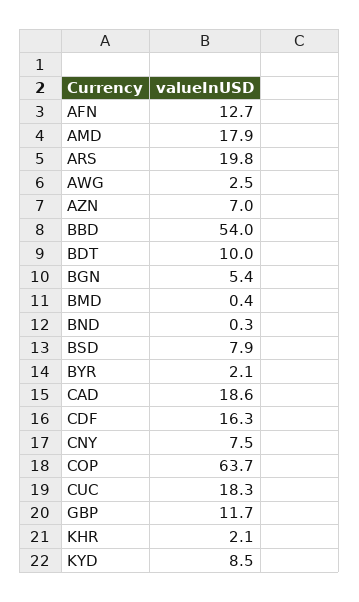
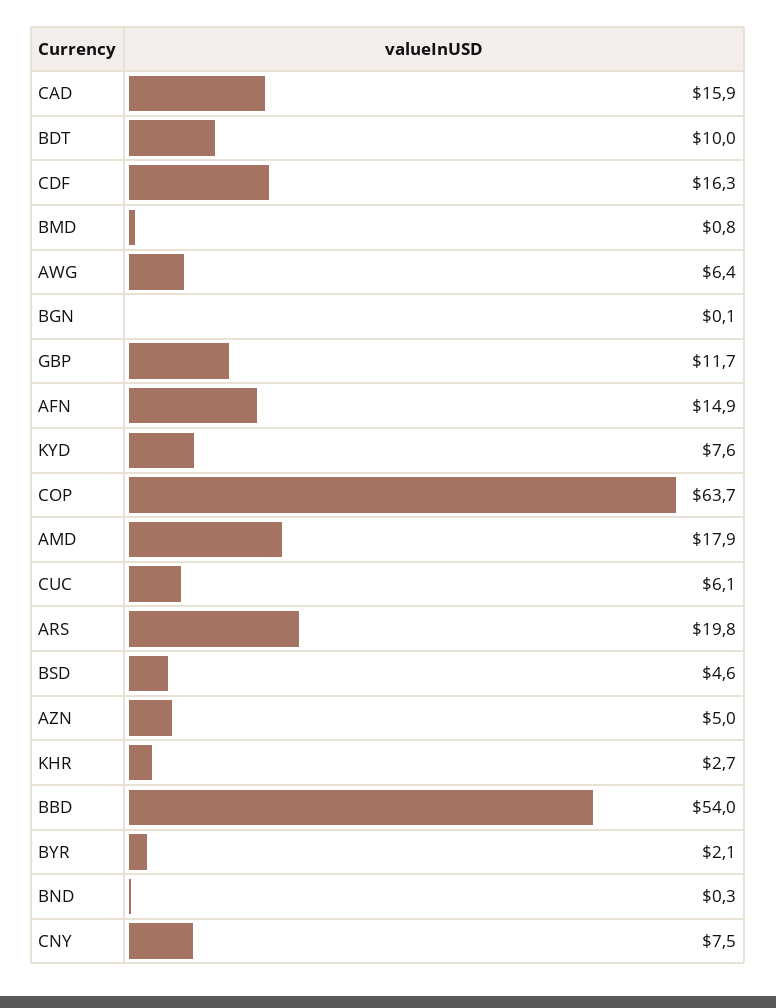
AFN: 12.7 -> 14.9
AWG: 2.5 -> 6.4
AZN: 7 -> 5
BGN: 5.4 -> 0.1
BMD: 0.4 -> 0.8
BSD: 7.9 -> 4.6
CAD: 18.6 -> 15.9
CUC: 18.3 -> 6.1
KHR: 2.1 -> 2.7
KYD: 8.5 -> 7.6

